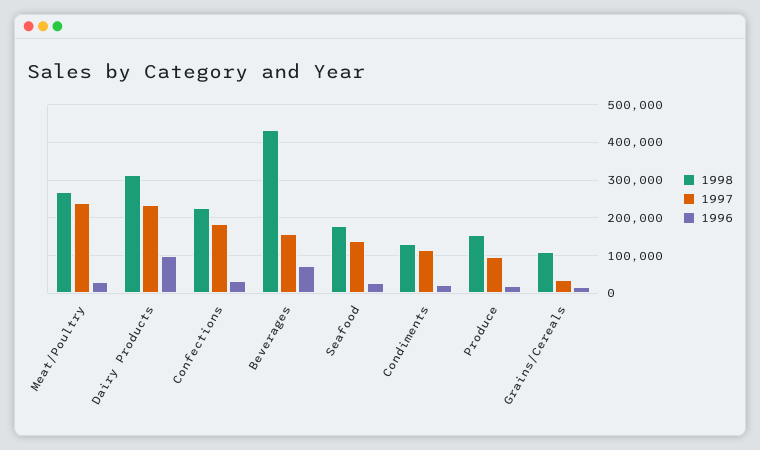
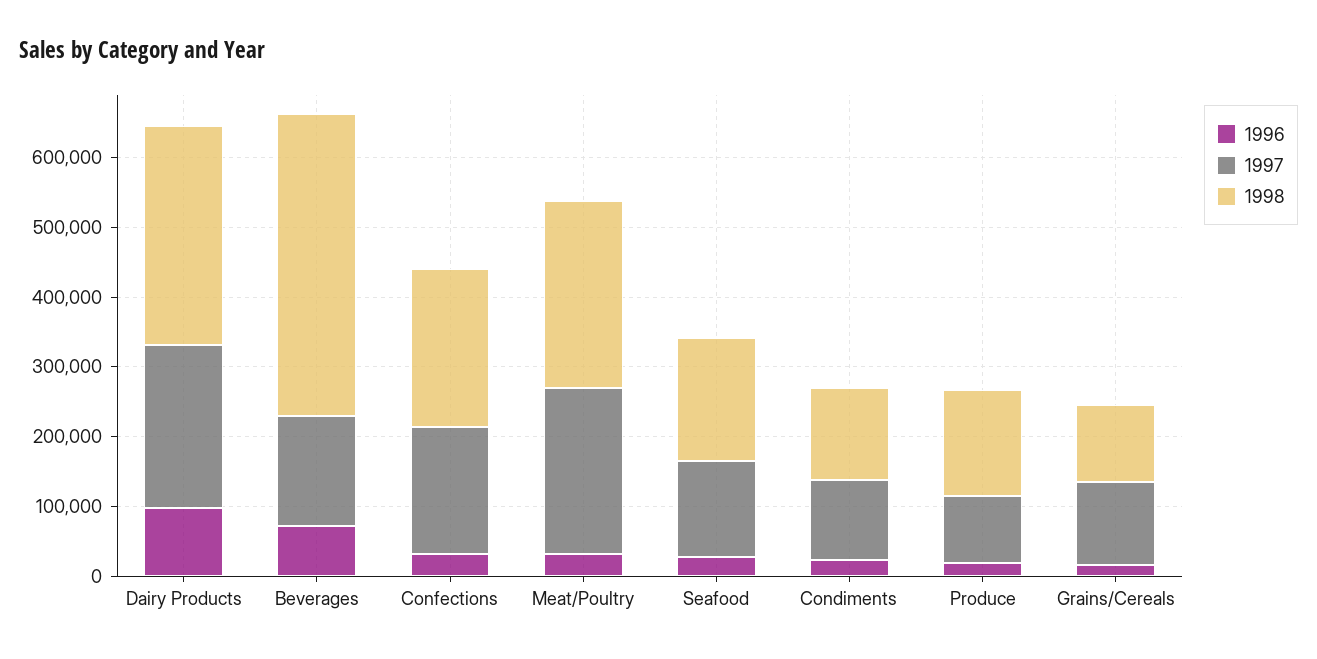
1997, Grains/Cereals: 40000 -> 120000

